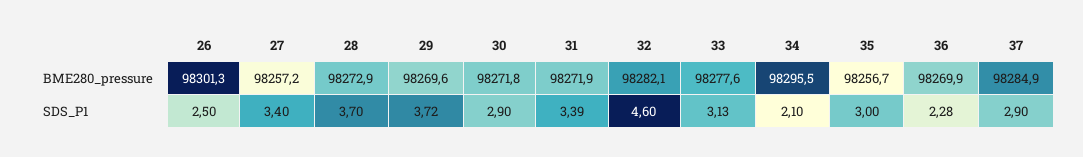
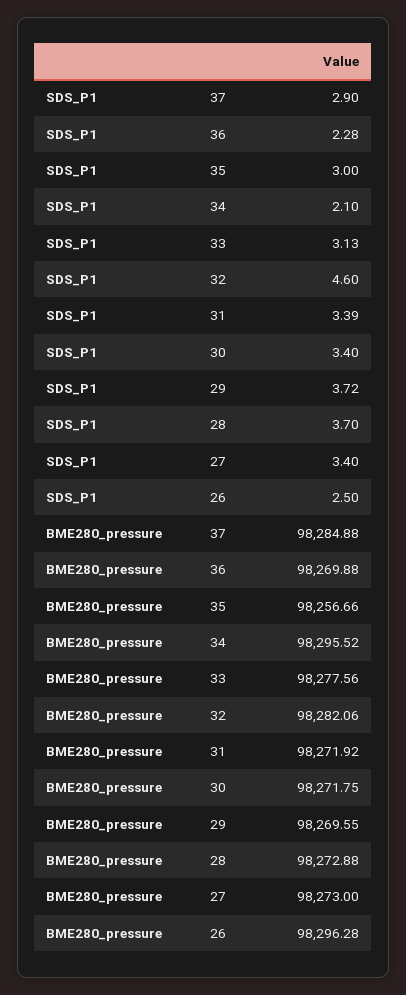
26, BME280_pressure: 98301.3 -> 98296.28
27, BME280_pressure: 98257.2 -> 98273
30, SDS_P1: 2.9 -> 3.4

